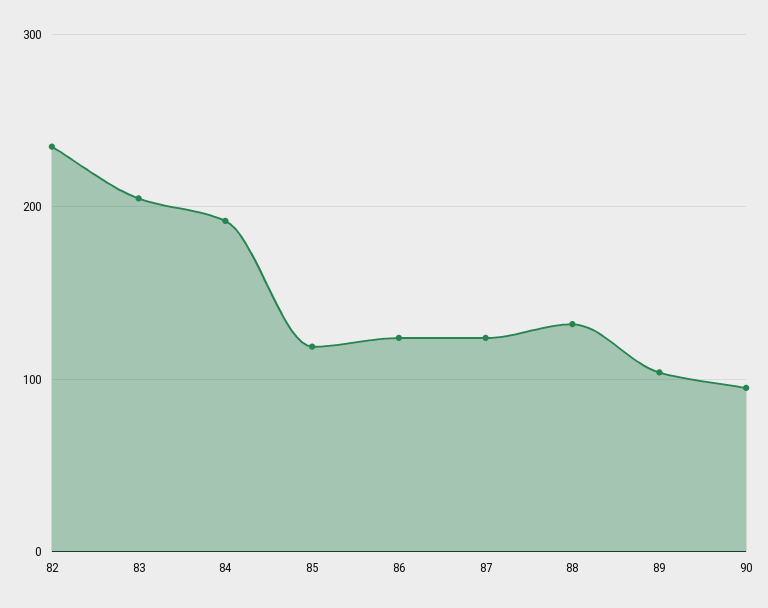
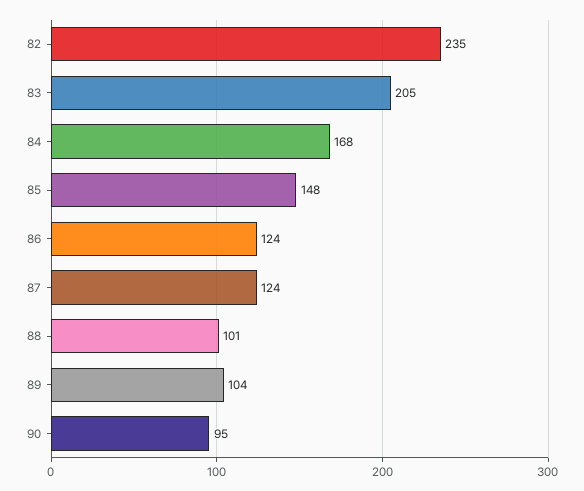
84: 190 -> 168
85: 120 -> 148
88: 130 -> 101

